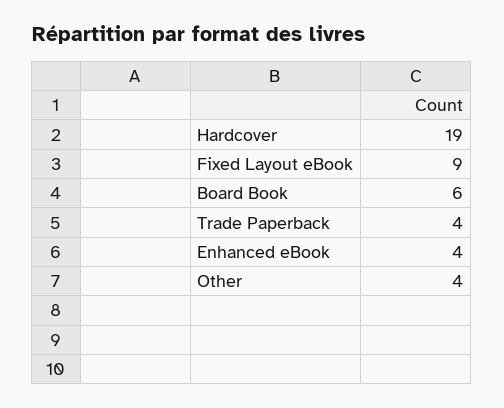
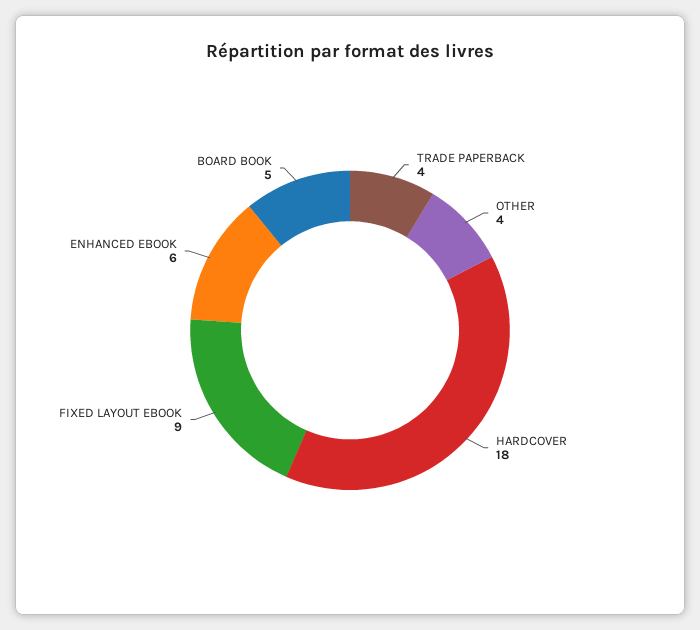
Hardcover: 19 -> 18
Board Book: 6 -> 5
Enhanced eBook: 4 -> 6

